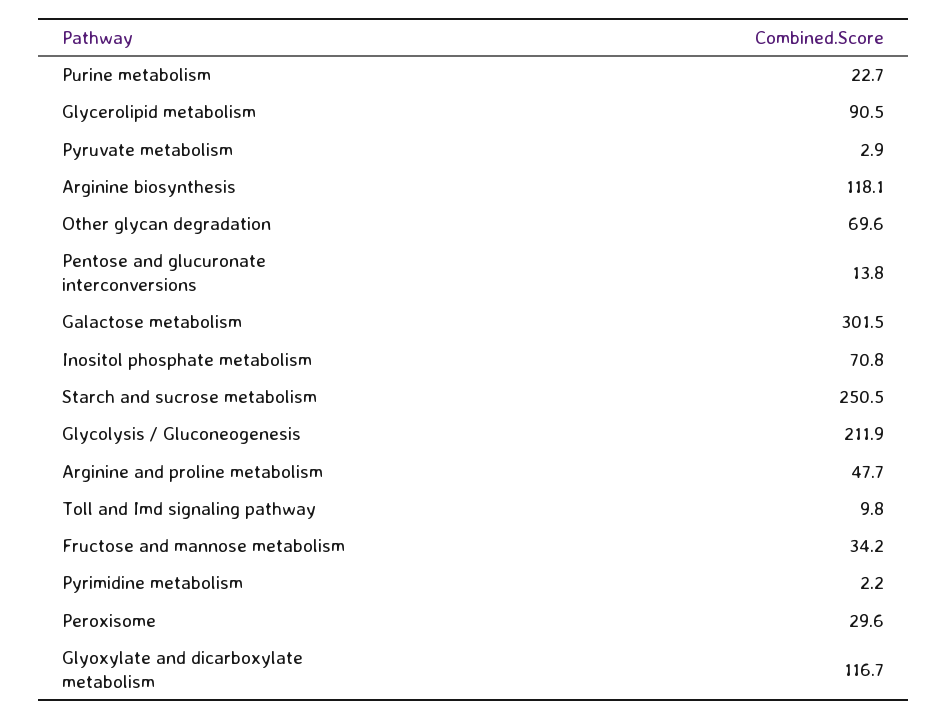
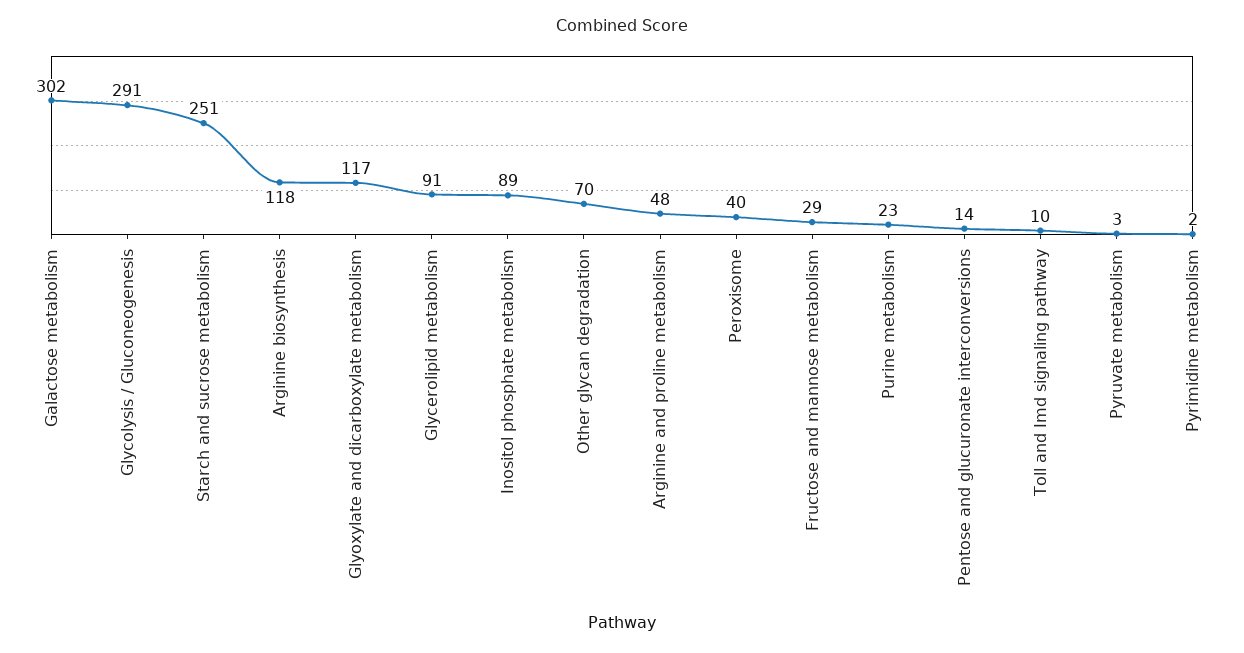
Inositol phosphate metabolism: 70.8 -> 89
Glycolysis / Gluconeogenesis: 211.9 -> 291
Fructose and mannose metabolism: 34.2 -> 29
Peroxisome: 29.6 -> 40

